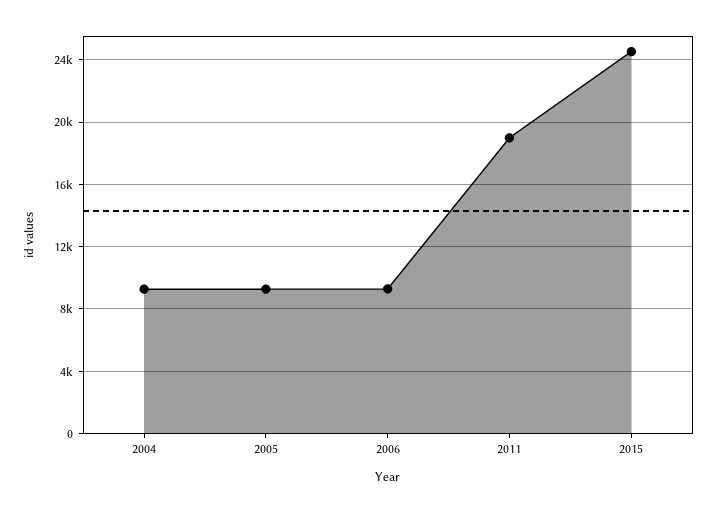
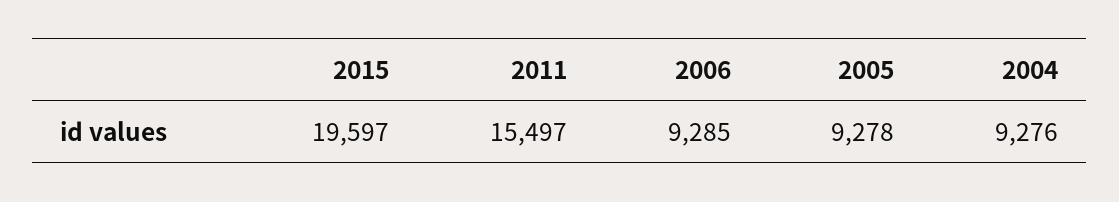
2011: 19000 -> 15497
2015: 24500 -> 19597

